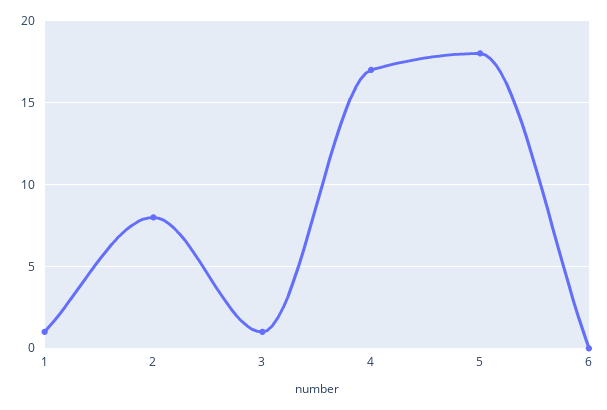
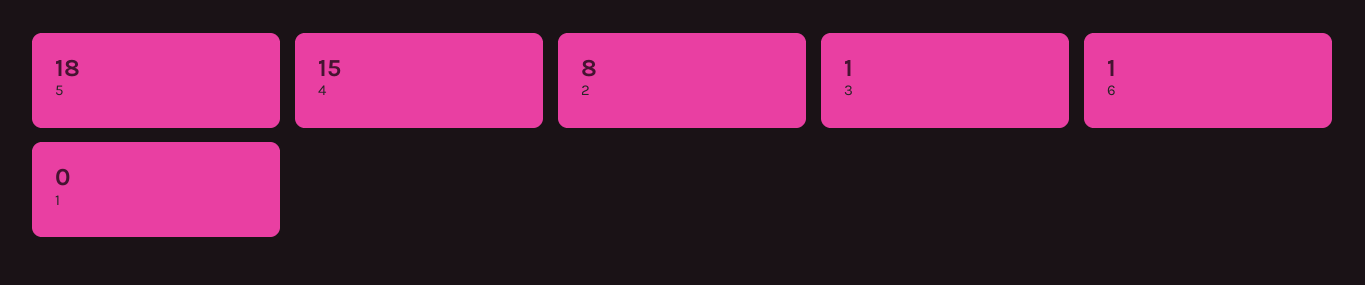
1: 1 -> 0
4: 17 -> 15
6: 0 -> 1

